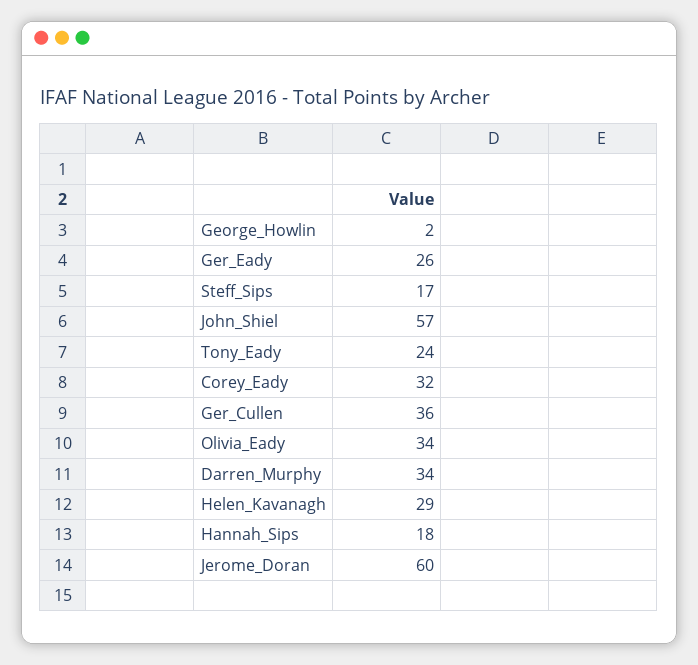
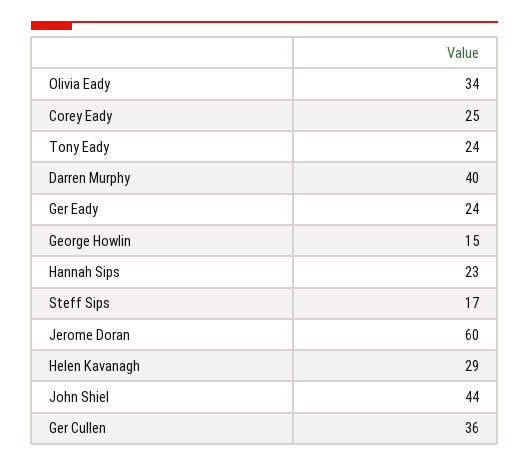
George_Howlin: 2 -> 15
Ger_Eady: 26 -> 24
John_Shiel: 57 -> 44
Corey_Eady: 32 -> 25
Darren_Murphy: 34 -> 40
Hannah_Sips: 18 -> 23

